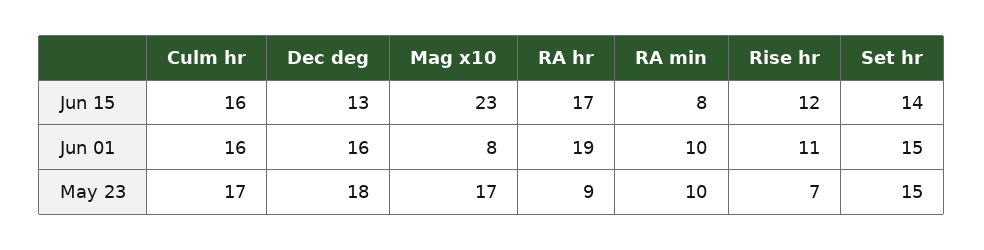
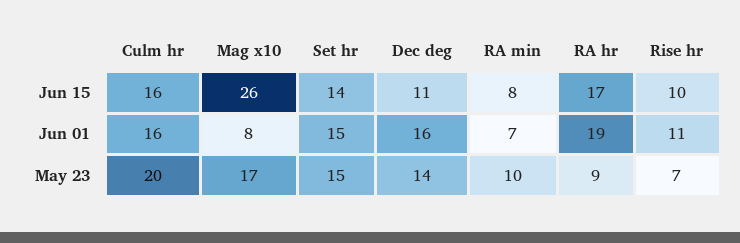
Dec deg, Jun 15: 13 -> 11
Mag x10, Jun 15: 23 -> 26
Rise hr, Jun 15: 12 -> 10
RA min, Jun 01: 10 -> 7
Culm hr, May 23: 17 -> 20
Dec deg, May 23: 18 -> 14

